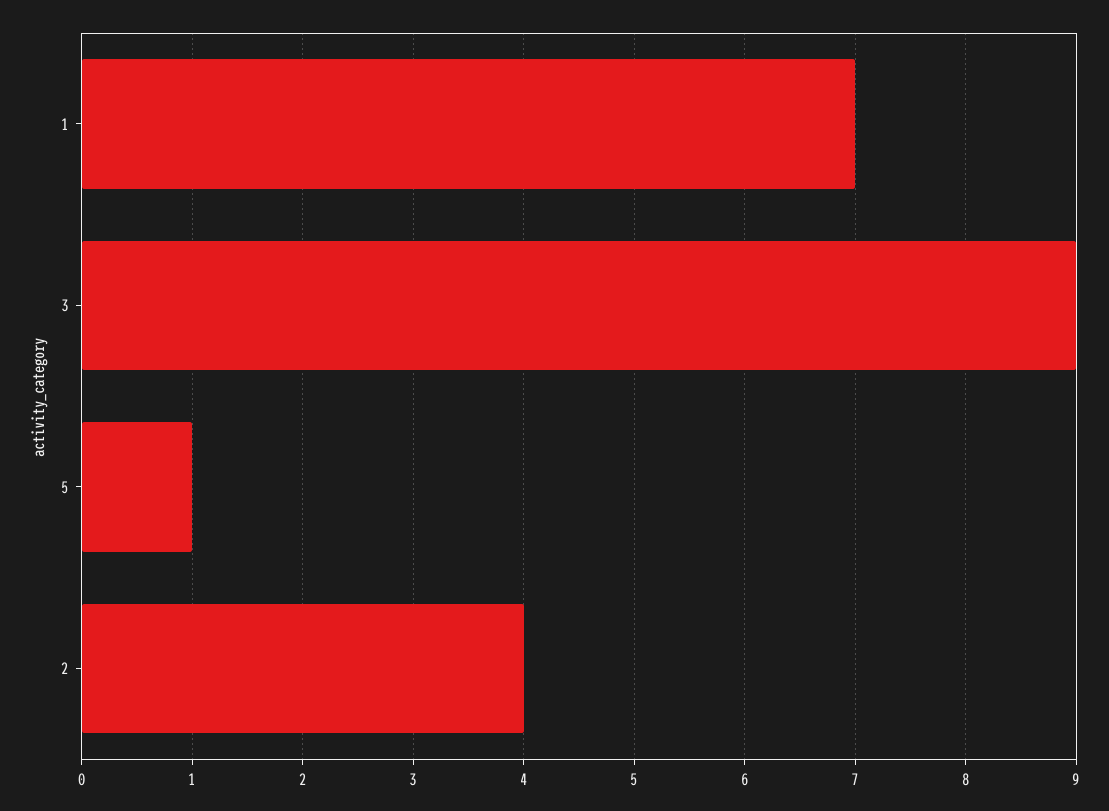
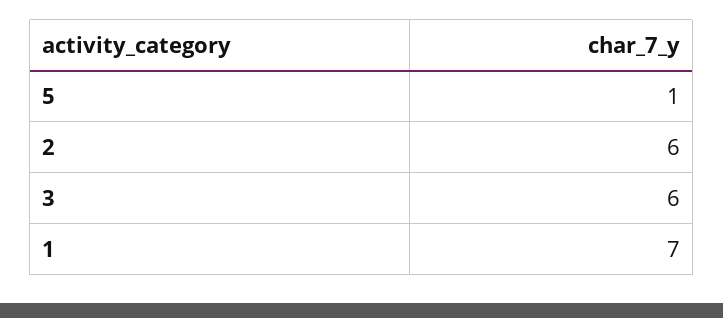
3: 9 -> 6
2: 4 -> 6

